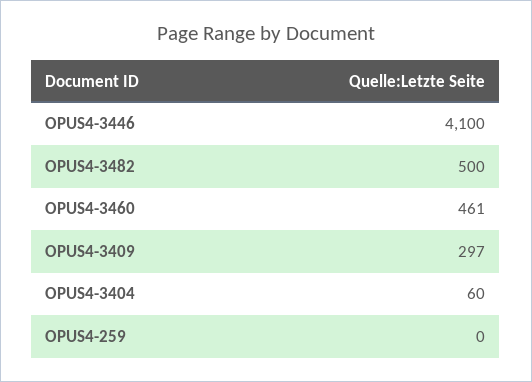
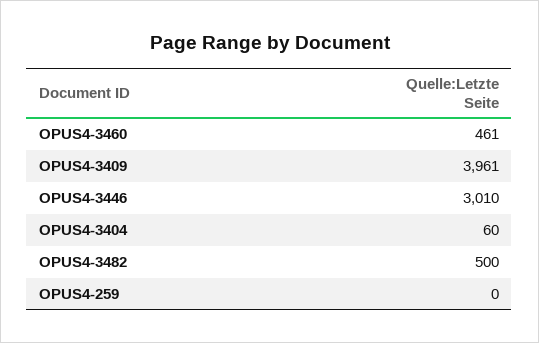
OPUS4-3446: 4100 -> 3010
OPUS4-3409: 297 -> 3961

